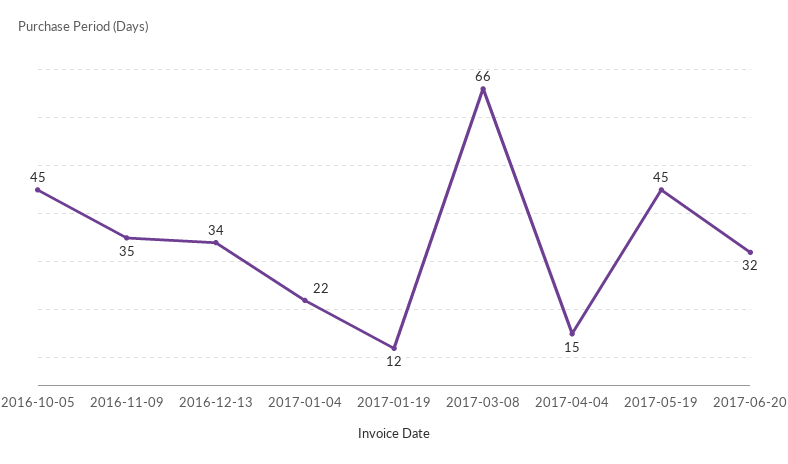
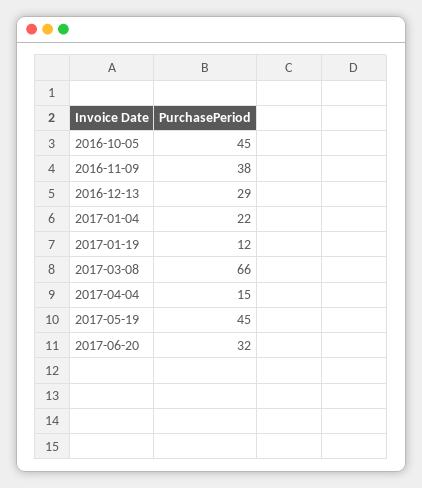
2016-11-09: 35 -> 38
2016-12-13: 34 -> 29

